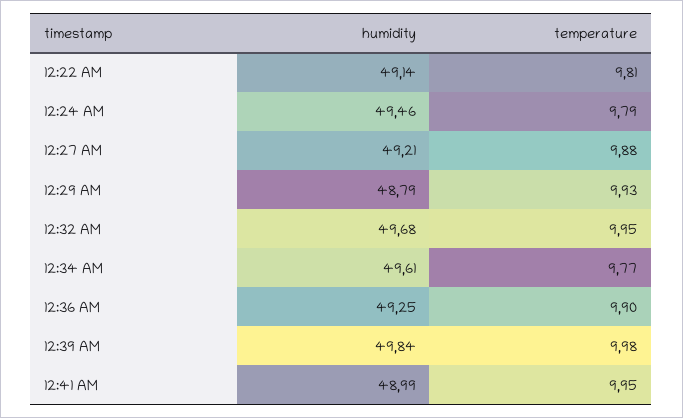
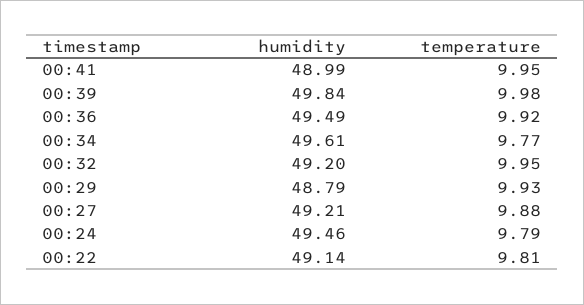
humidity, 12:32 AM: 49.68 -> 49.2
humidity, 12:36 AM: 49.25 -> 49.49
temperature, 12:36 AM: 9.9 -> 9.92

